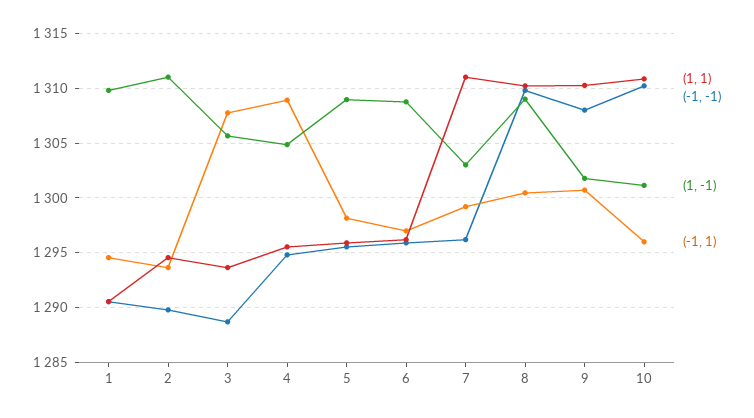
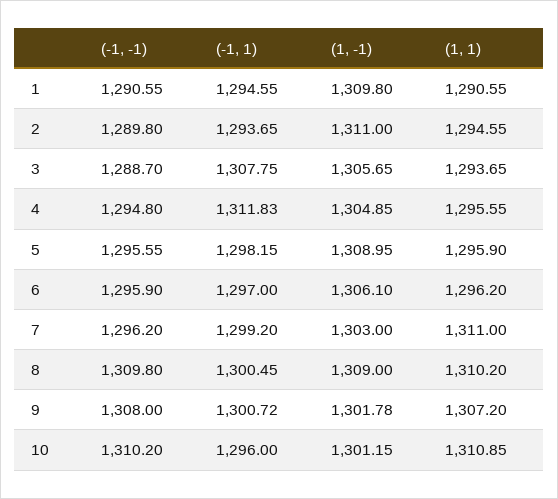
(-1, 1), 4: 1309 -> 1311.83
(1, -1), 6: 1309 -> 1306.1
(1, 1), 9: 1310 -> 1307.2

